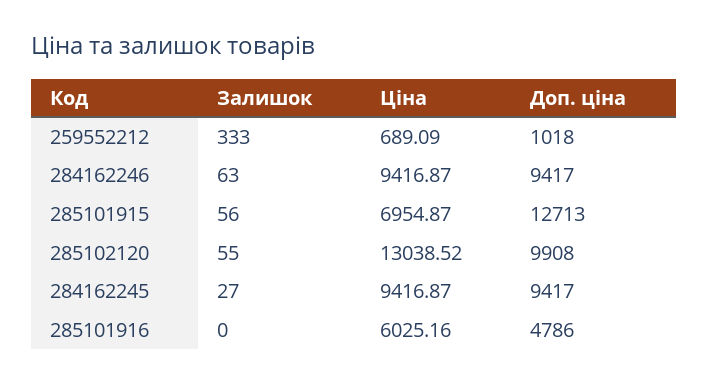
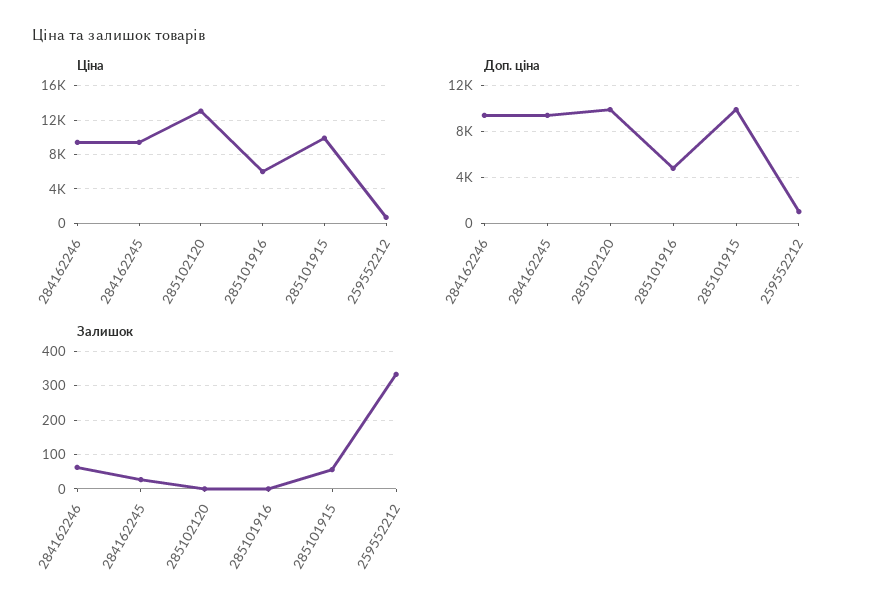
Ціна, 285101915: 6954.87 -> 10000
Доп. ціна, 285101915: 12713 -> 10000
Залишок, 285102120: 55 -> 0

